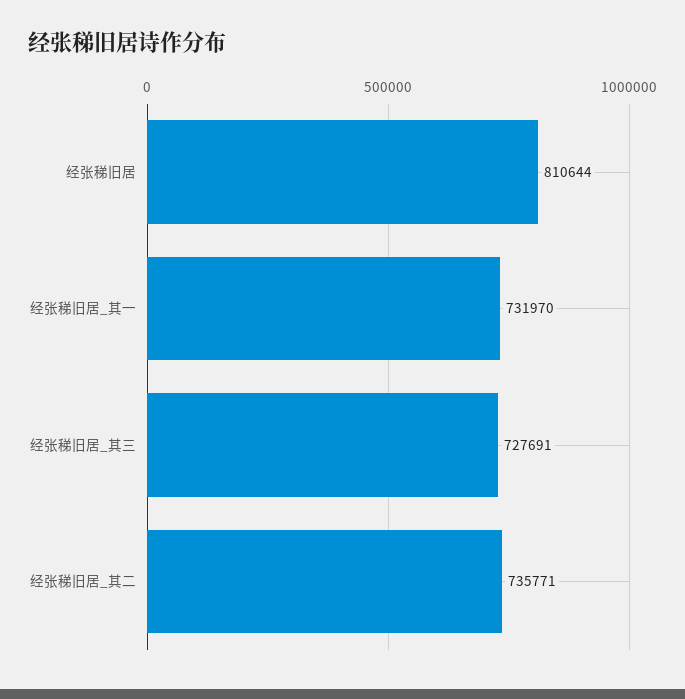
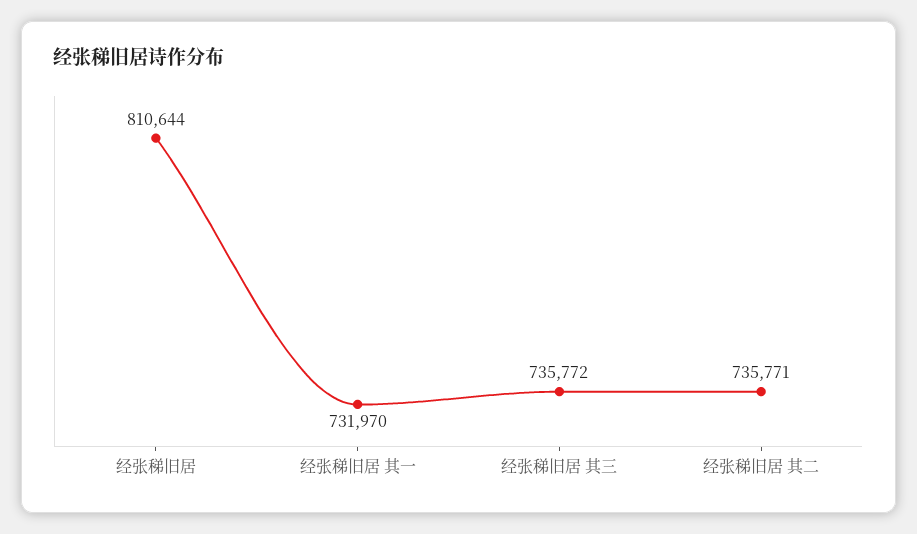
经张稊旧居_其三: 727691 -> 735772

